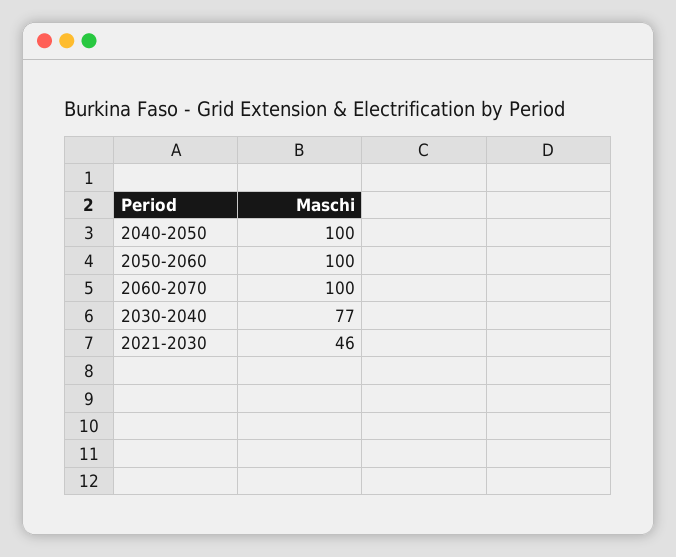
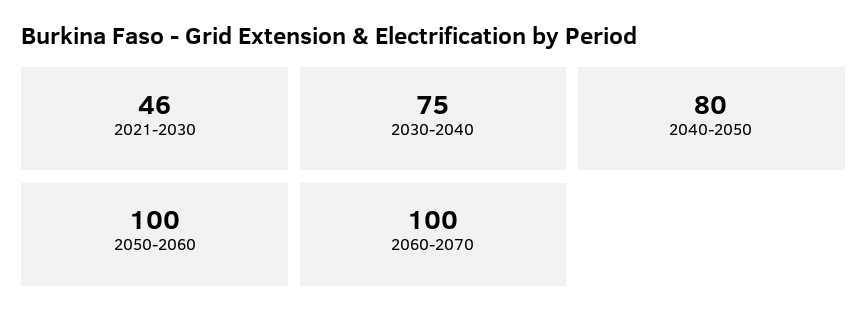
2040-2050: 100 -> 80
2030-2040: 77 -> 75

